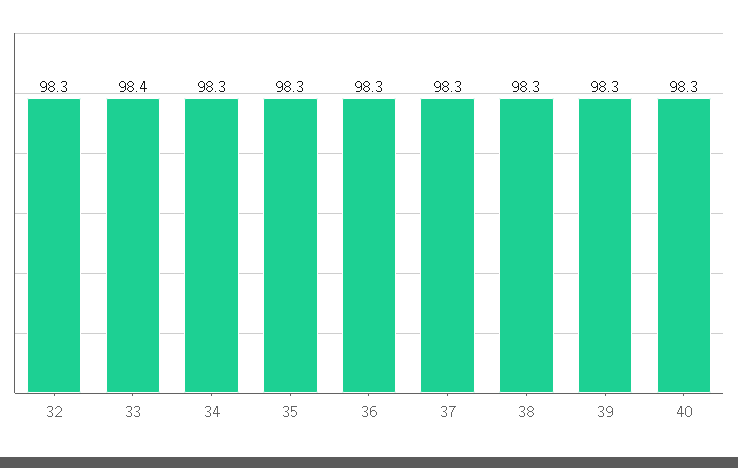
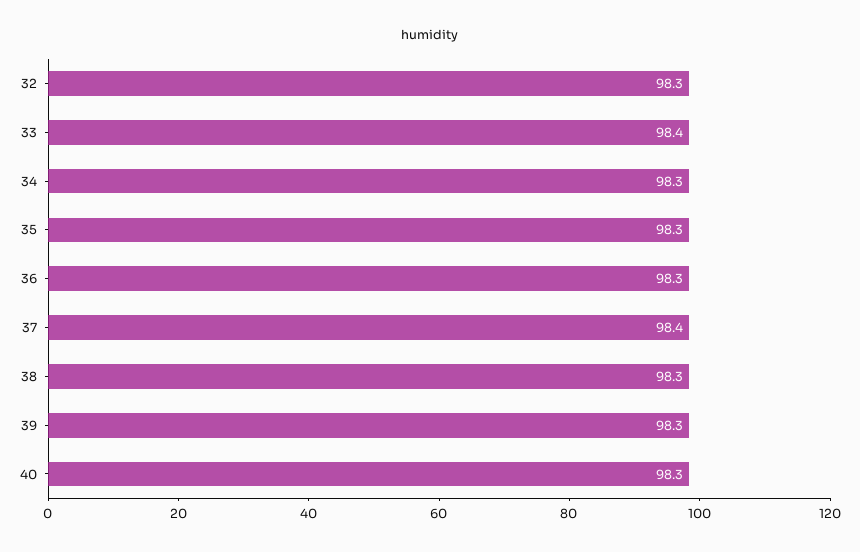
37: 98.3 -> 98.4

